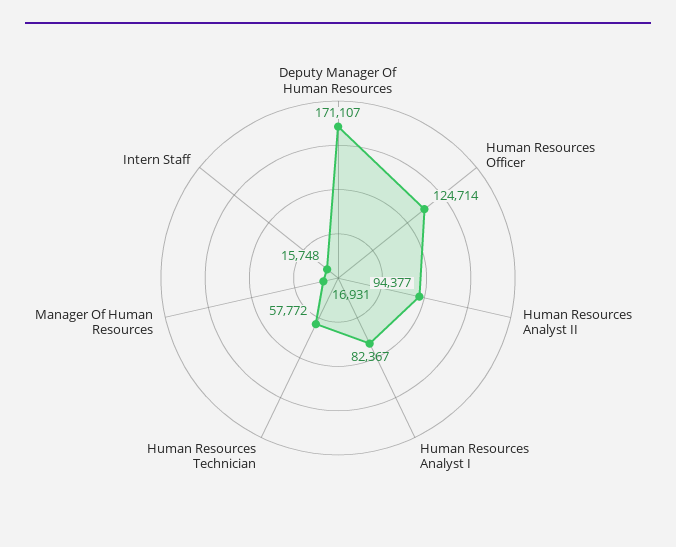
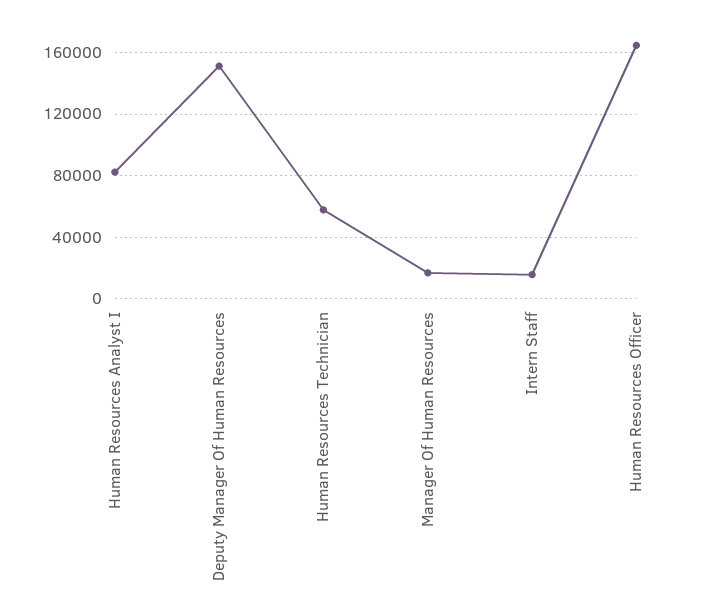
Deputy Manager Of Human Resources: 171107 -> 150000
Human Resources Officer: 124714 -> 165000
Human Resources Analyst II: 94377 -> none

